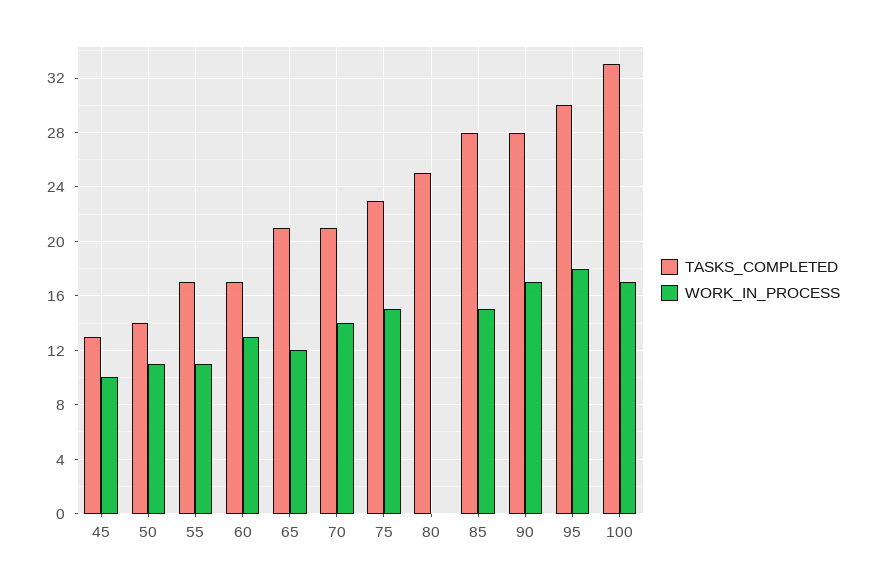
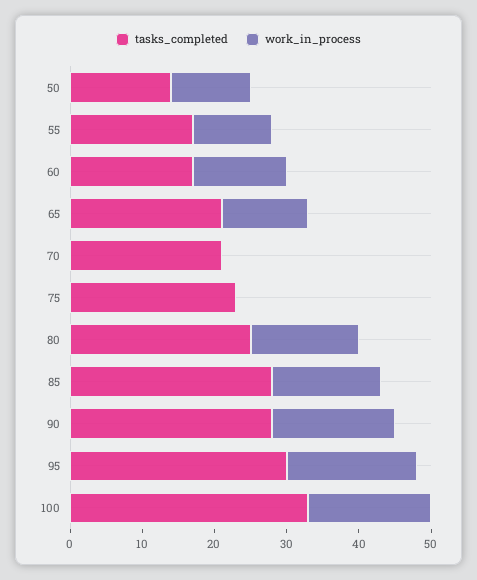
TASKS_COMPLETED, 45: 13 -> none
WORK_IN_PROCESS, 45: 10 -> none
WORK_IN_PROCESS, 70: 14 -> 0
WORK_IN_PROCESS, 75: 15 -> 0
WORK_IN_PROCESS, 80: 0 -> 15

